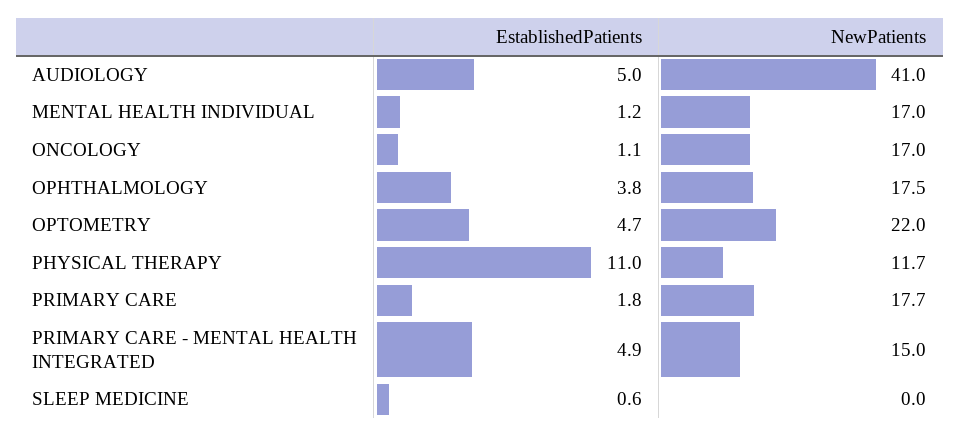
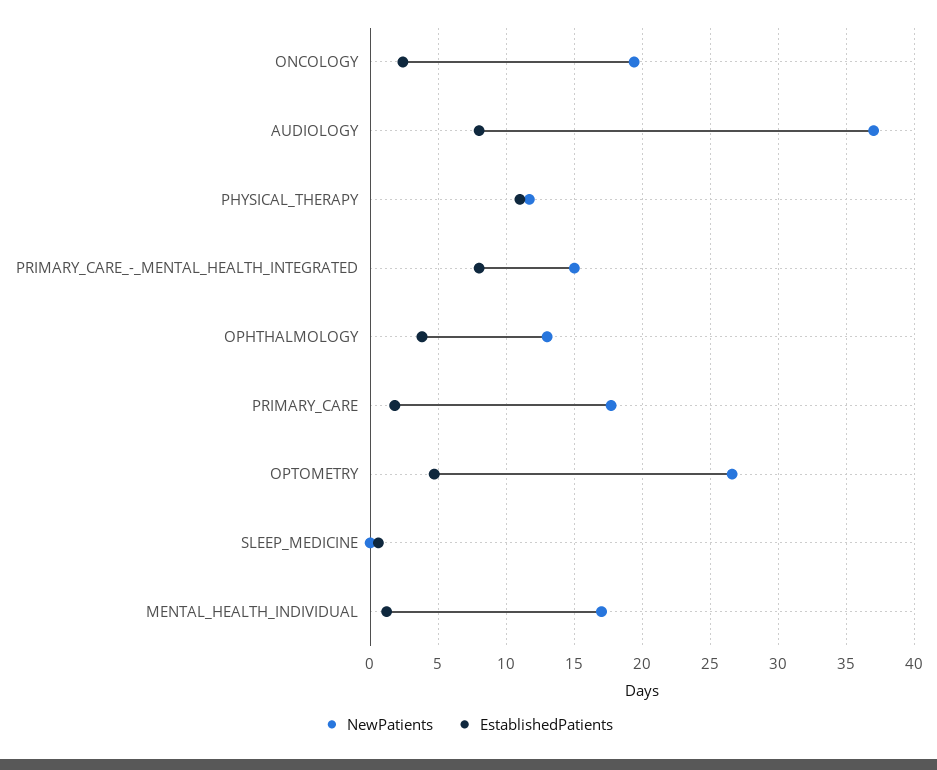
EstablishedPatients, AUDIOLOGY: 5 -> 8
NewPatients, AUDIOLOGY: 41 -> 37
EstablishedPatients, ONCOLOGY: 1.1 -> 2.5
NewPatients, ONCOLOGY: 17 -> 19.5
NewPatients, OPHTHALMOLOGY: 17.5 -> 13
NewPatients, OPTOMETRY: 22 -> 26.5
EstablishedPatients, PRIMARY CARE - MENTAL HEALTH INTEGRATED: 4.9 -> 8

